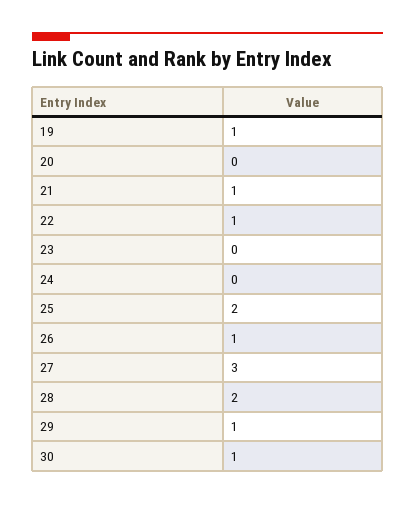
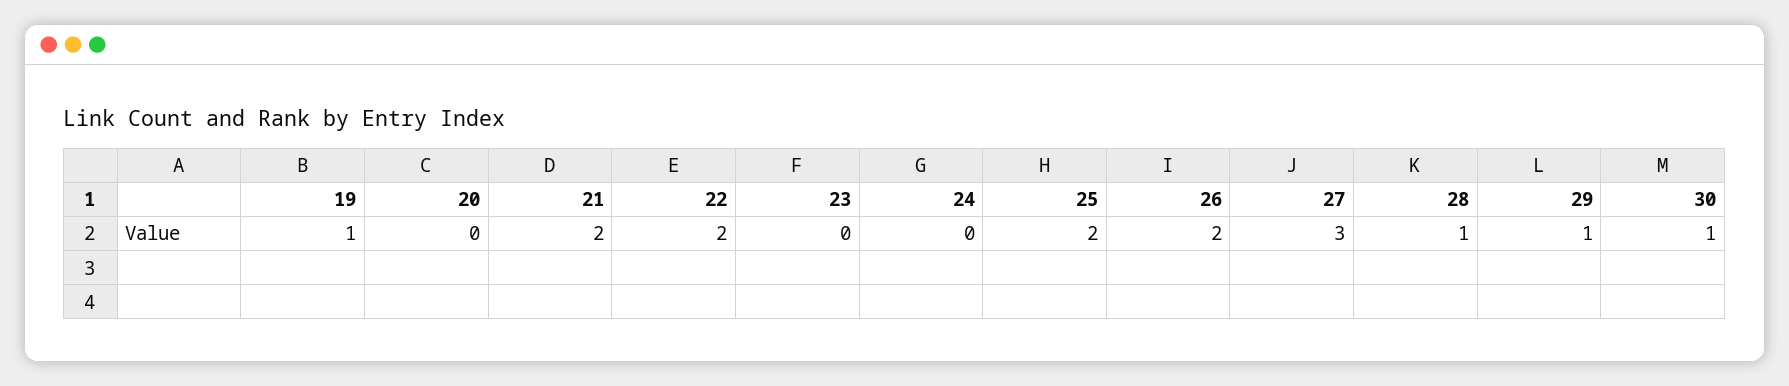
21: 1 -> 2
22: 1 -> 2
26: 1 -> 2
28: 2 -> 1

